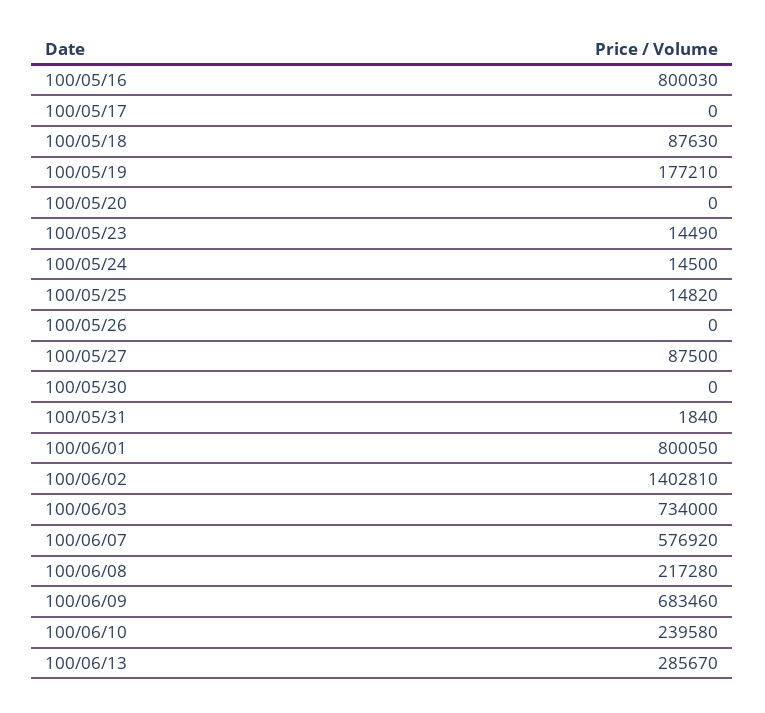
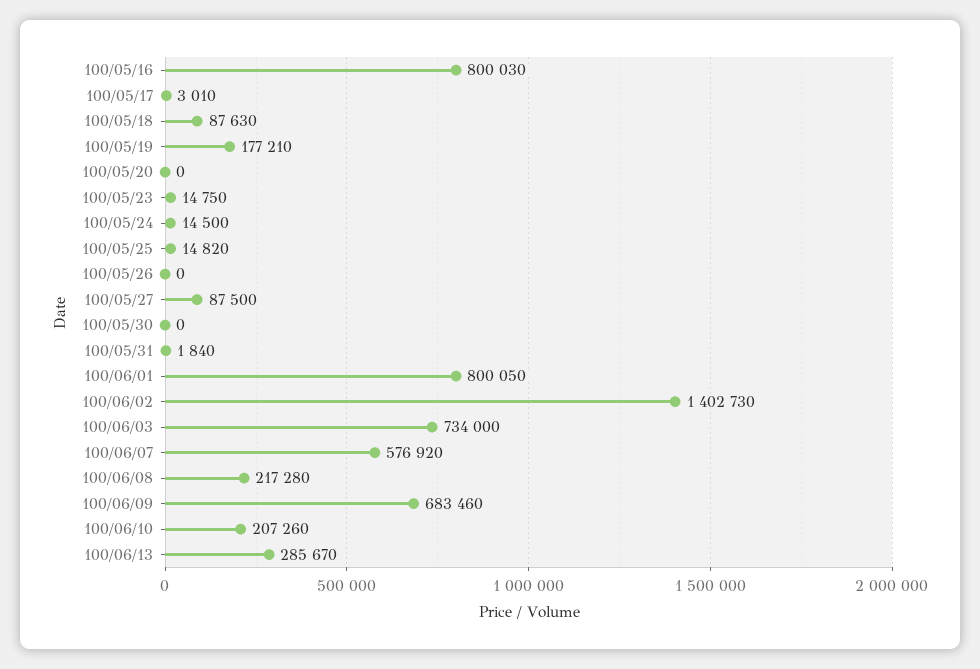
100/05/17: 0 -> 3010
100/05/23: 14490 -> 14750
100/06/02: 1402810 -> 1402730
100/06/10: 239580 -> 207260

